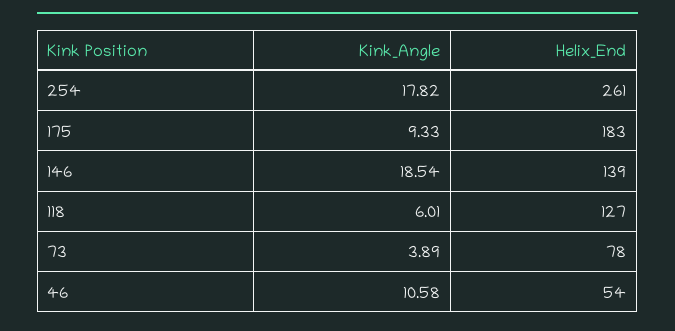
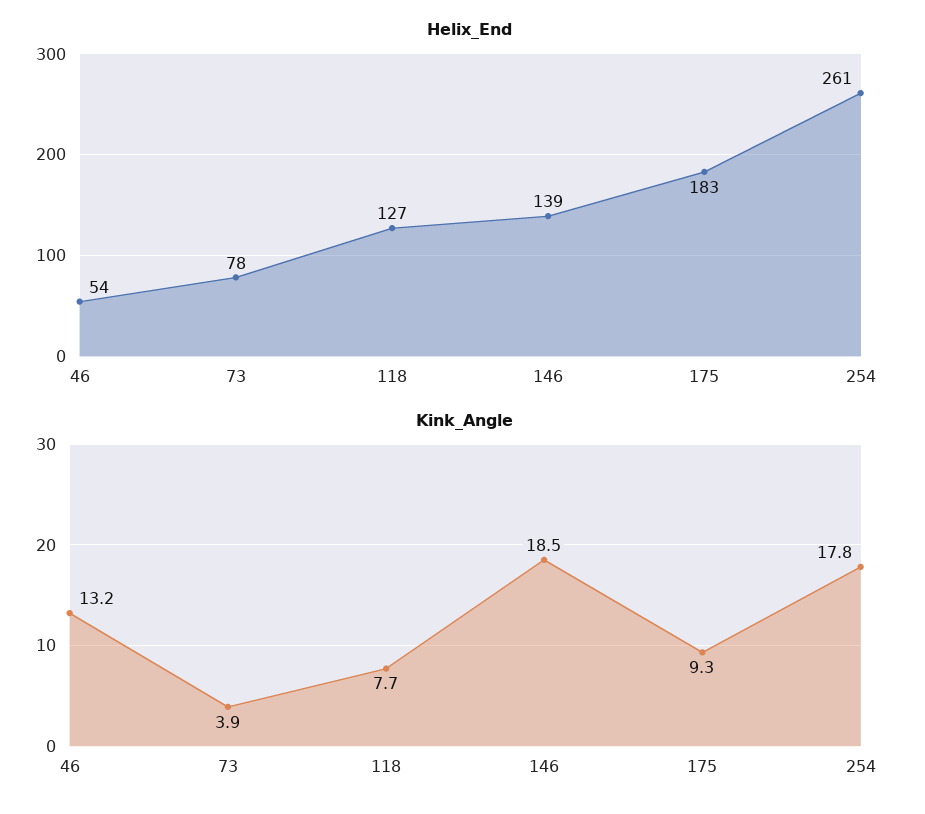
Kink_Angle, 118: 6.01 -> 7.7
Kink_Angle, 46: 10.58 -> 13.2

